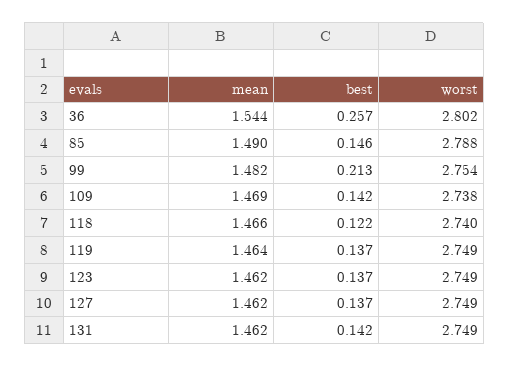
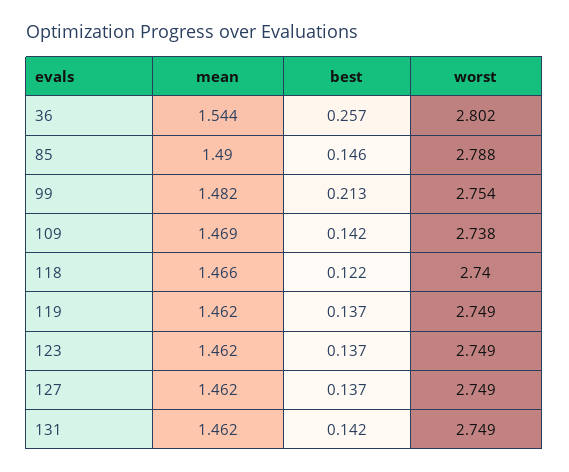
mean, 119: 1.464 -> 1.462

